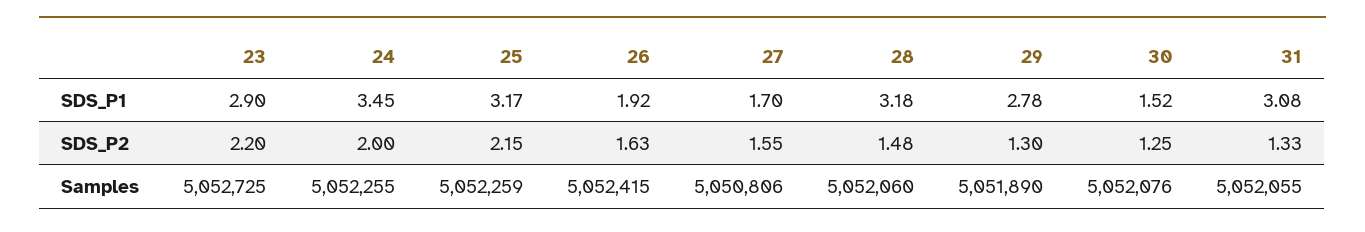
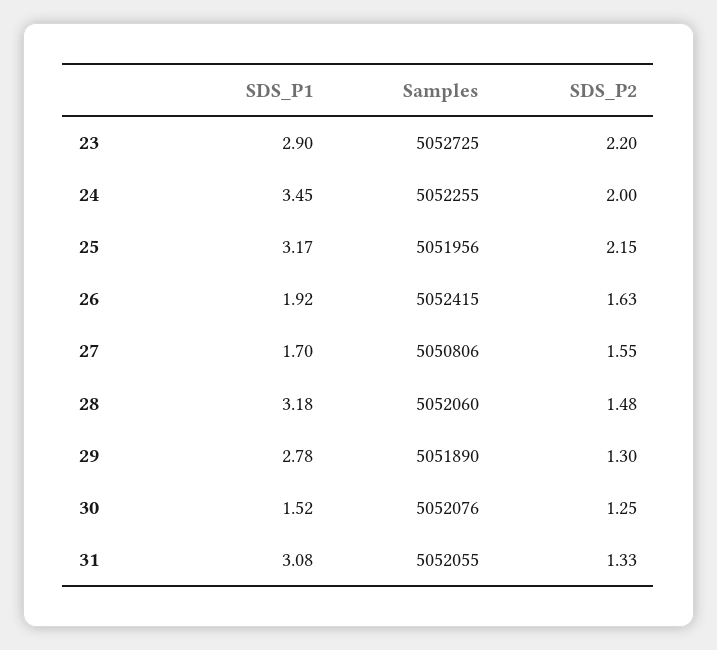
25, Samples: 5052259 -> 5051956

